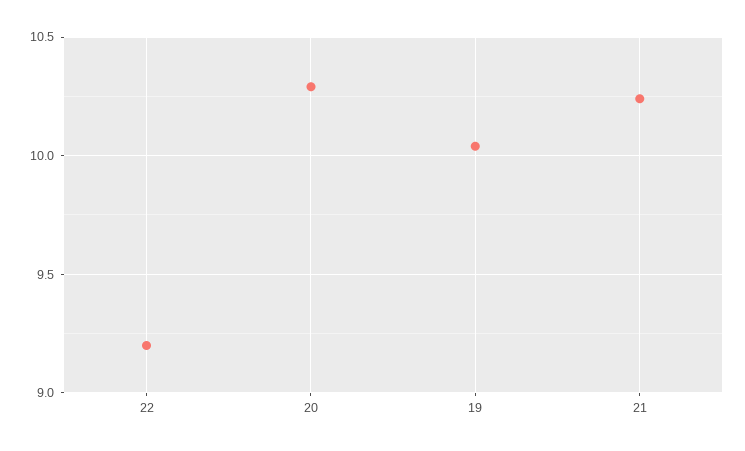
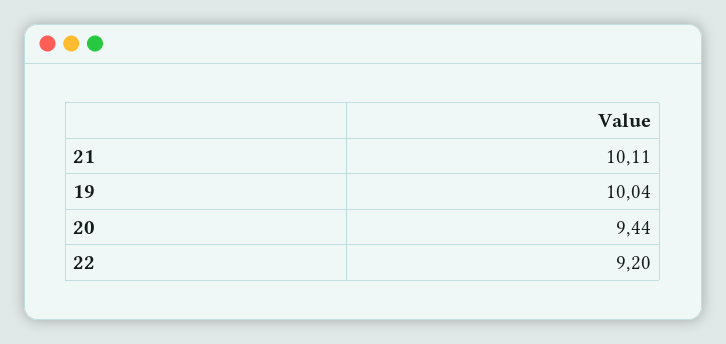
20: 10.3 -> 9.44
21: 10.25 -> 10.11

